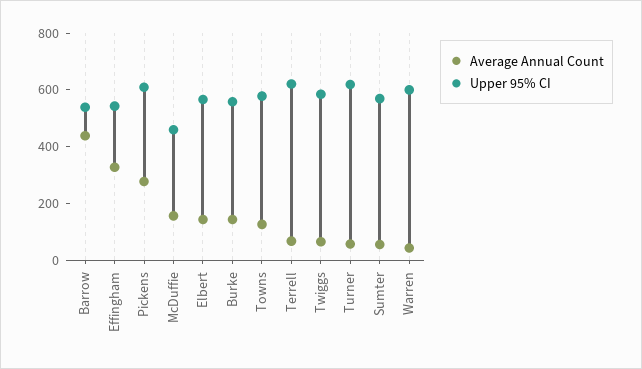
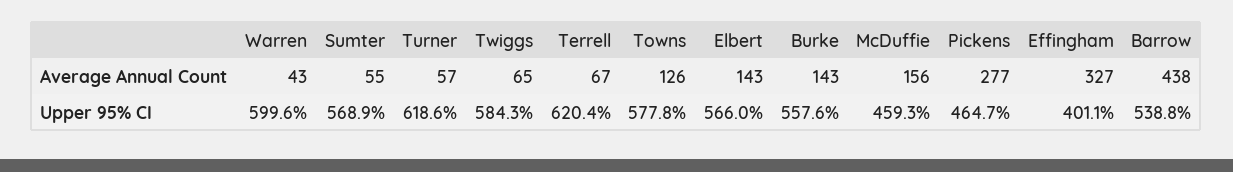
Upper 95% CI, Effingham: 550 -> 401.1
Upper 95% CI, Pickens: 600 -> 464.7

